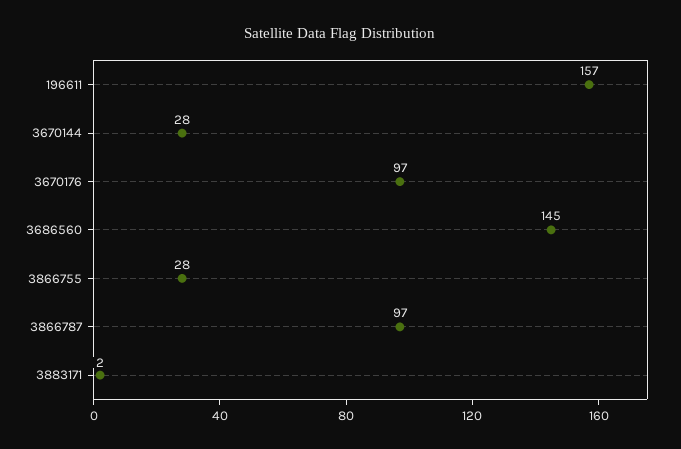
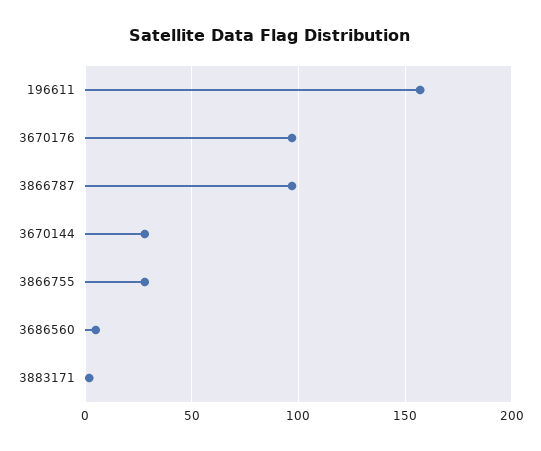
3686560: 145 -> 5

